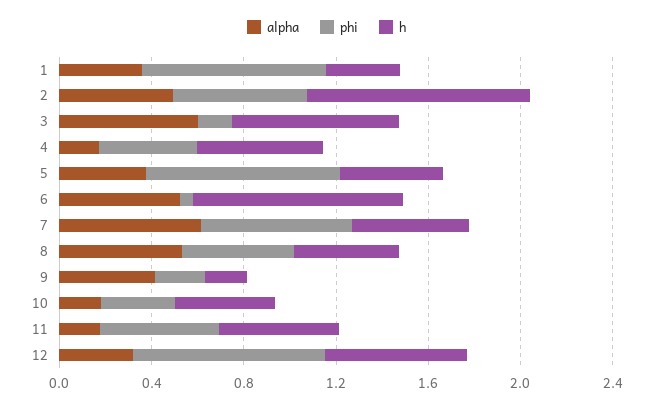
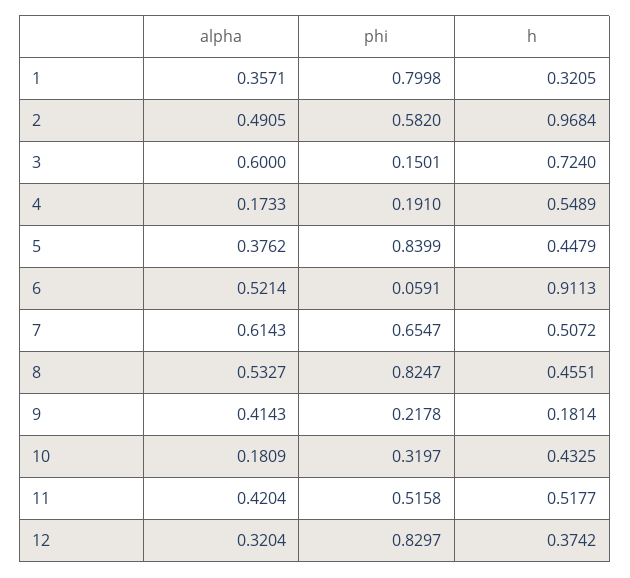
phi, 4: 0.4 -> 0.191
phi, 8: 0.5 -> 0.8247
alpha, 11: 0.2 -> 0.4204
h, 12: 0.6 -> 0.3742

